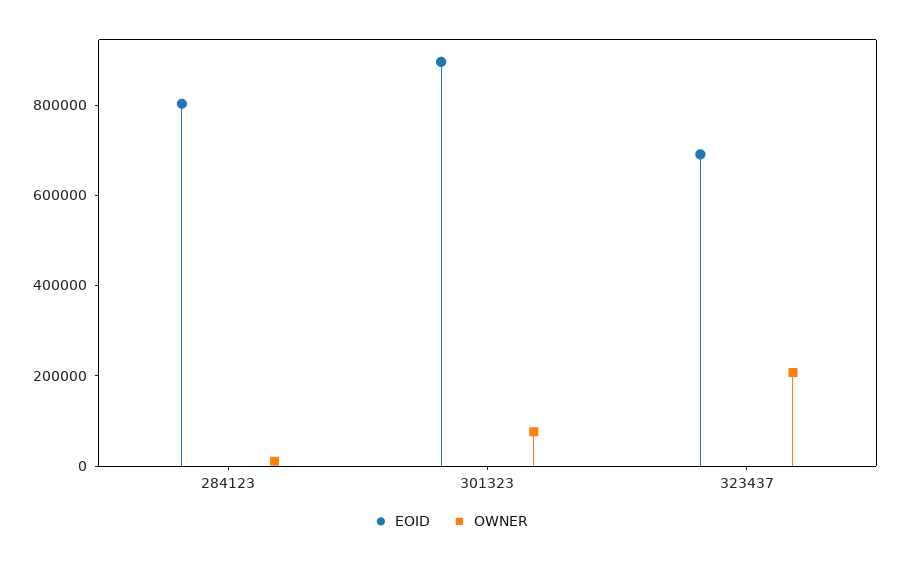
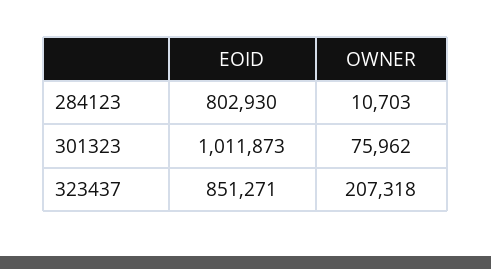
EOID, 301323: 900000 -> 1011873
EOID, 323437: 700000 -> 851271

